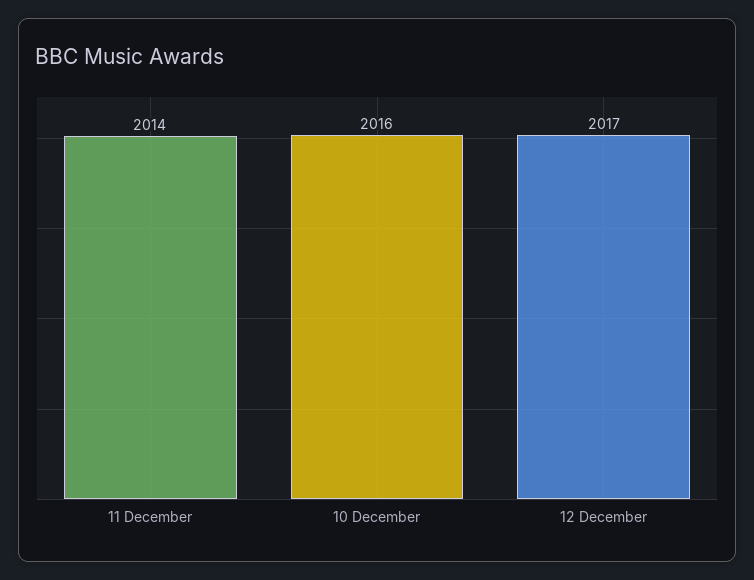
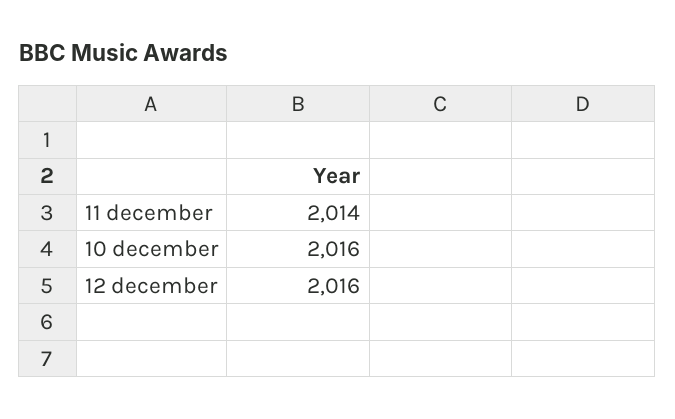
12 December: 2017 -> 2016

